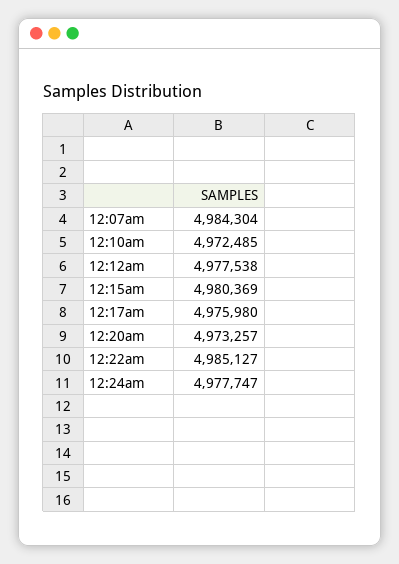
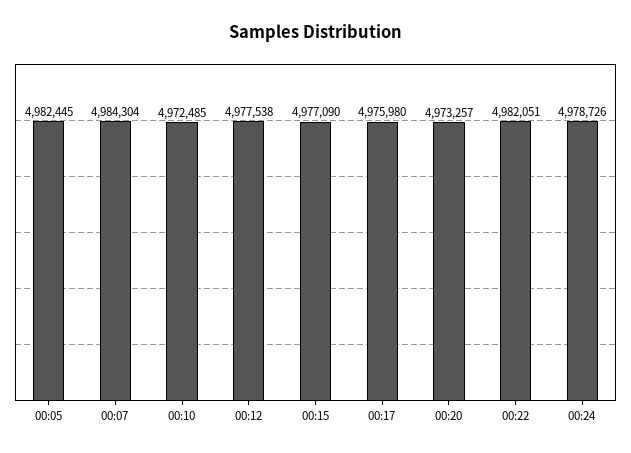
12:15am: 4980369 -> 4977090
12:22am: 4985127 -> 4982051
12:24am: 4977747 -> 4978726
00:05: none -> 4982445

